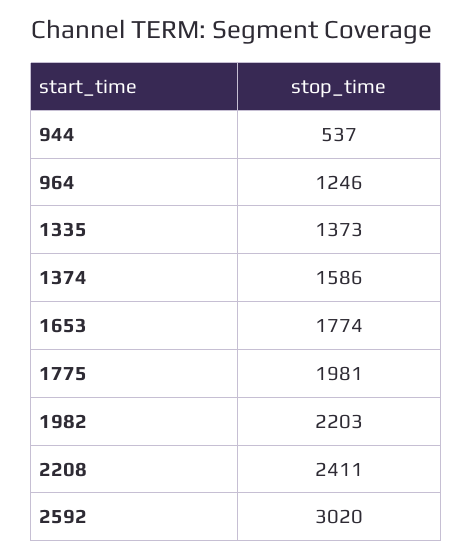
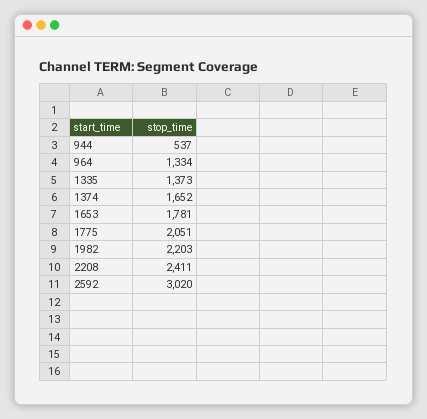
964: 1246 -> 1334
1374: 1586 -> 1652
1653: 1774 -> 1781
1775: 1981 -> 2051

